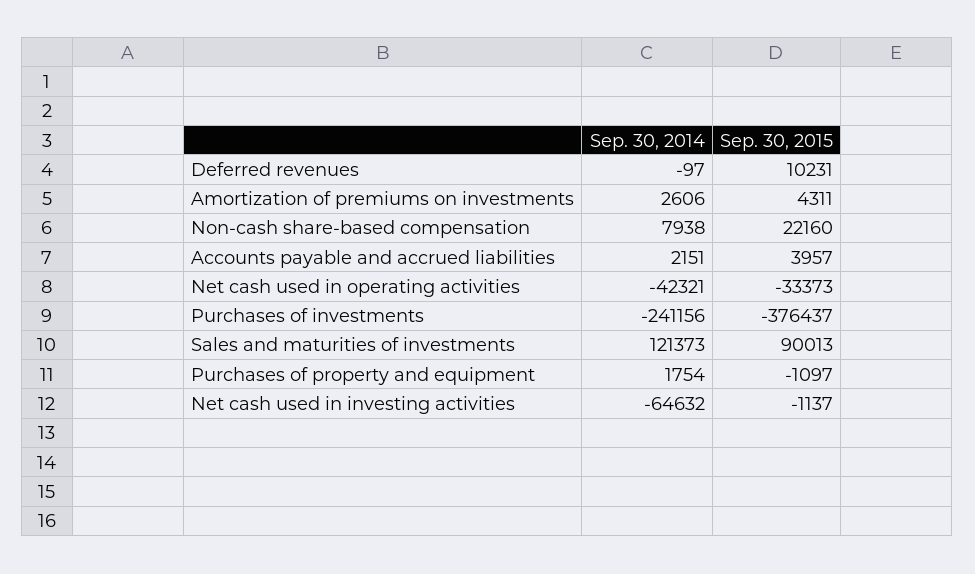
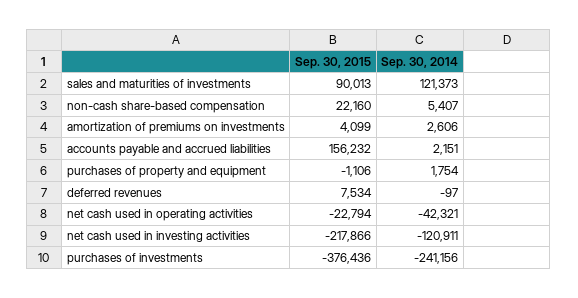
Sep. 30, 2015, Deferred revenues: 10231 -> 7534
Sep. 30, 2015, Amortization of premiums on investments: 4311 -> 4099
Sep. 30, 2014, Non-cash share-based compensation: 7938 -> 5407
Sep. 30, 2015, Accounts payable and accrued liabilities: 3957 -> 156232
Sep. 30, 2015, Net cash used in operating activities: -33373 -> -22794
Sep. 30, 2015, Purchases of investments: -376437 -> -376436
Sep. 30, 2015, Purchases of property and equipment: -1097 -> -1106
Sep. 30, 2014, Net cash used in investing activities: -64632 -> -120911
Sep. 30, 2015, Net cash used in investing activities: -1137 -> -217866

